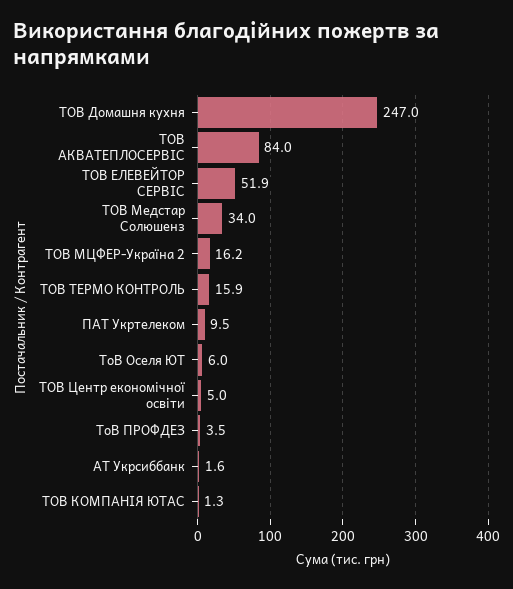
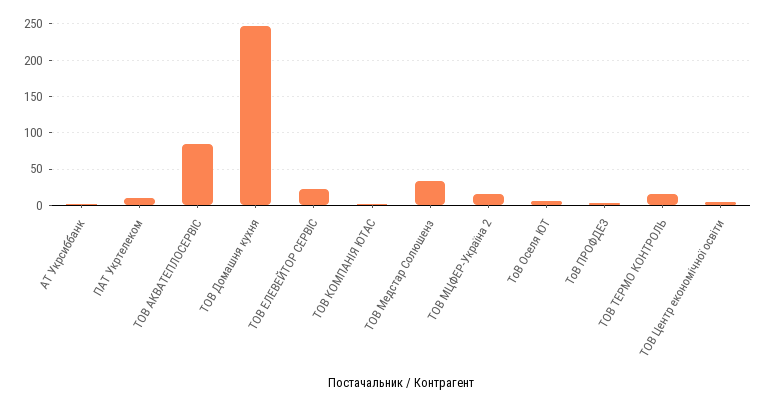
ТОВ ЕЛЕВЕЙТОР СЕРВIС: 51.9 -> 20

